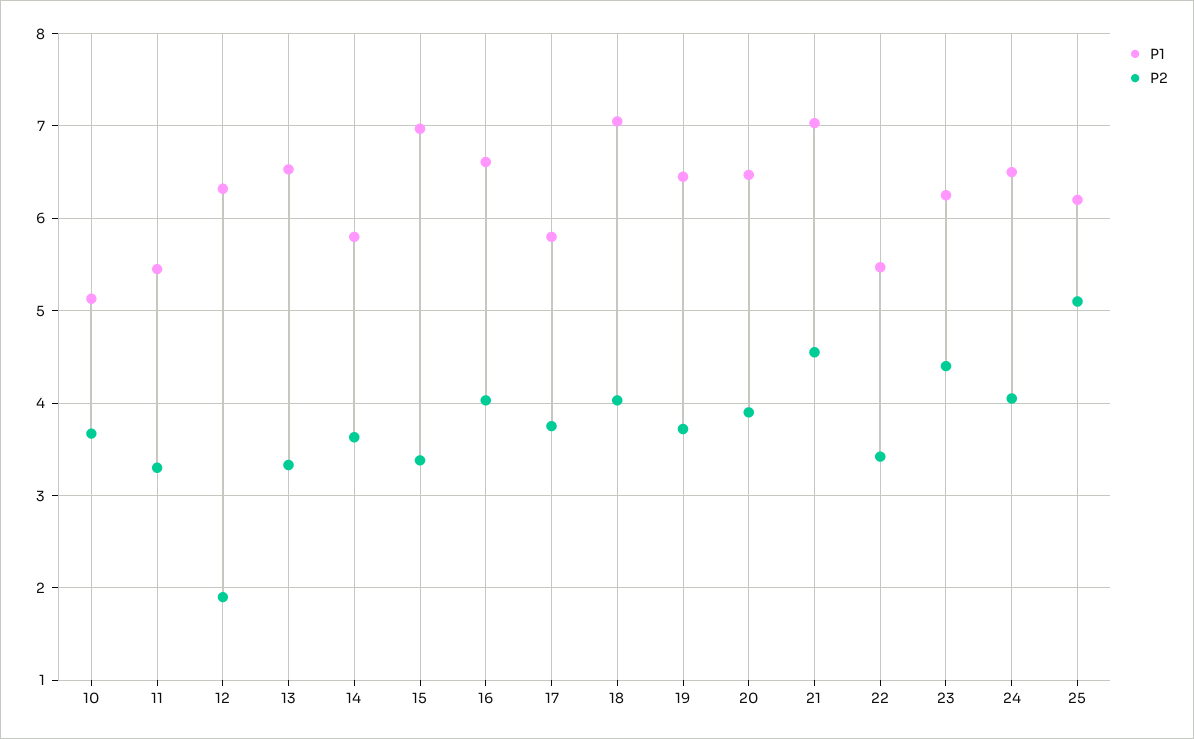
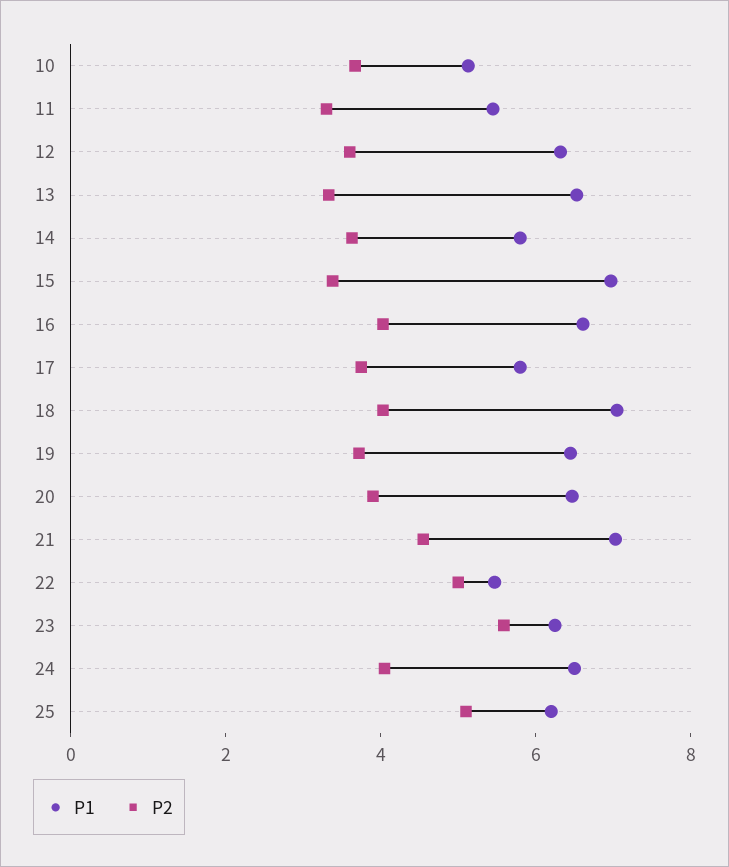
P2, 12: 1.9 -> 3.5
P2, 22: 3.4 -> 5
P2, 23: 4.4 -> 5.5

